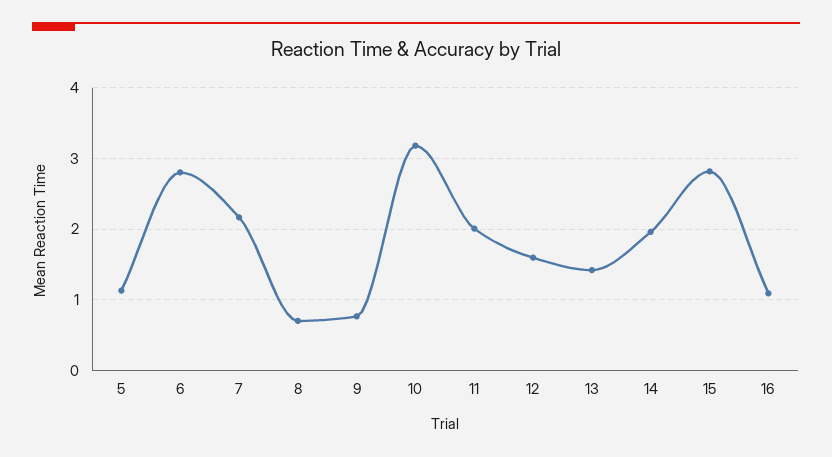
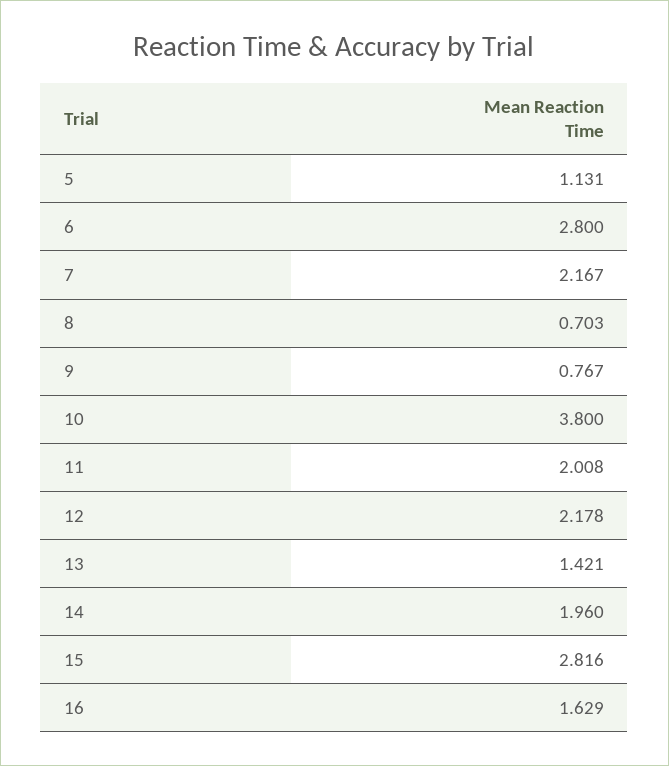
10: 3.2 -> 3.8
12: 1.6 -> 2.178
16: 1.1 -> 1.629

